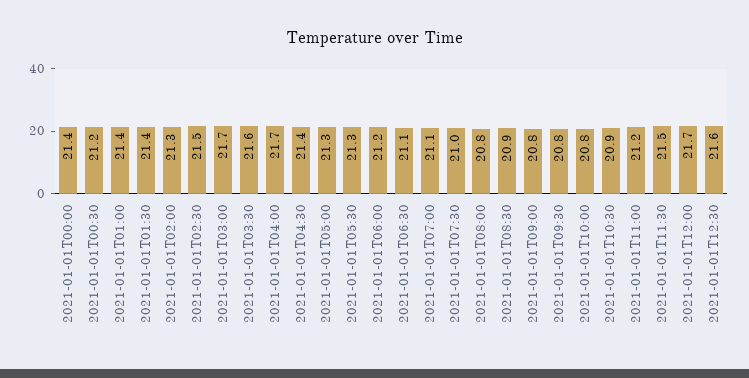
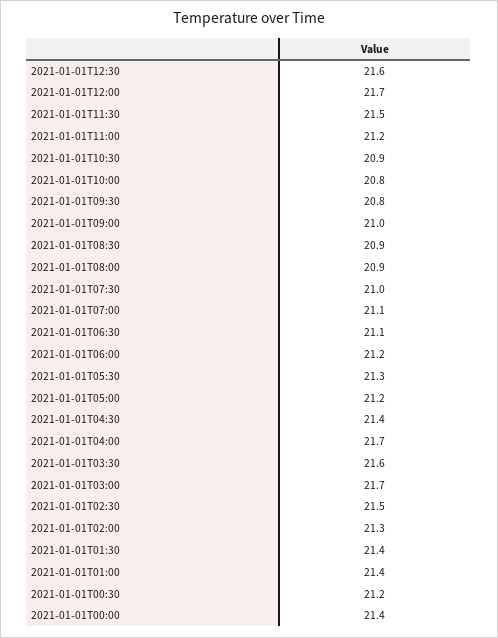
2021-01-01T05:00: 21.3 -> 21.2
2021-01-01T08:00: 20.8 -> 20.9
2021-01-01T09:00: 20.8 -> 21

